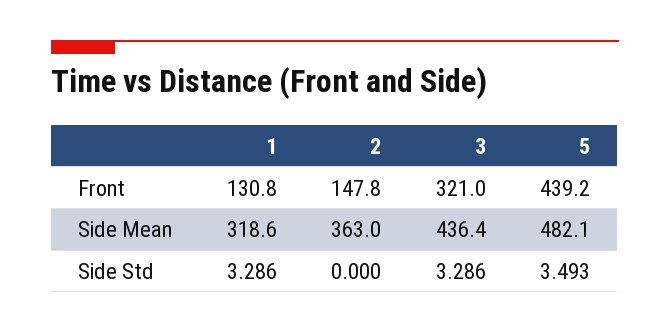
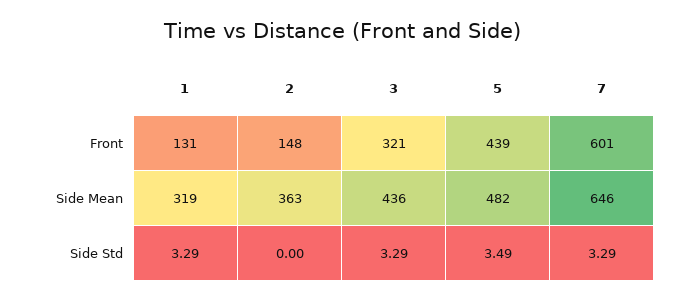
7, Front: none -> 601
7, Side Mean: none -> 646
7, Side Std: none -> 3.29

